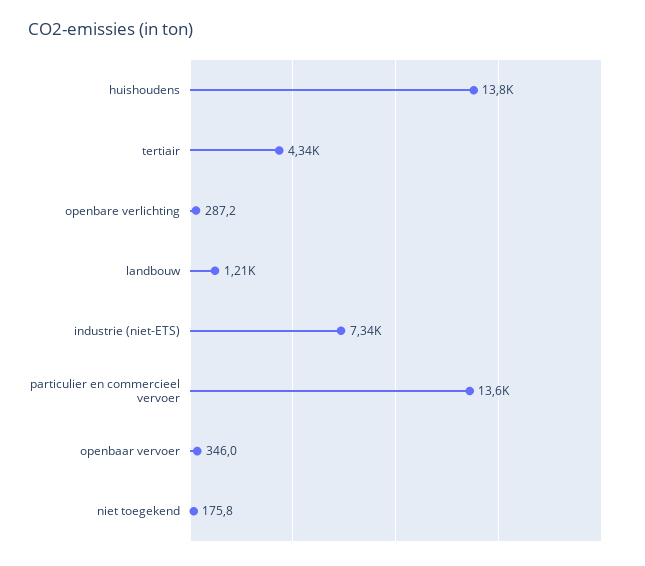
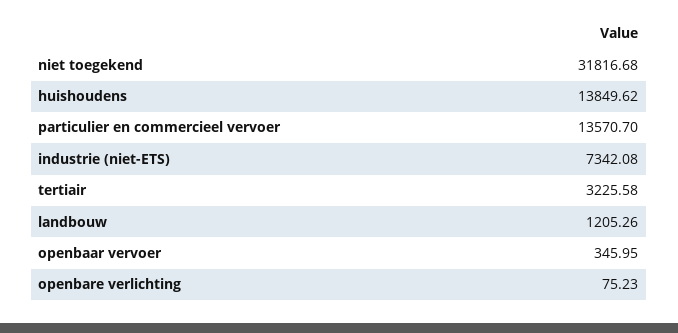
tertiair: 4340 -> 3225.58
openbare verlichting: 287.2 -> 75.23
niet toegekend: 175.8 -> 31816.68

